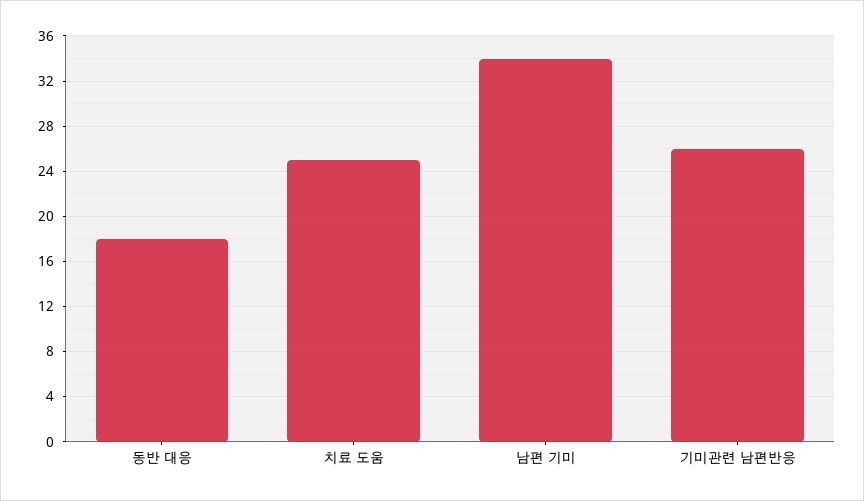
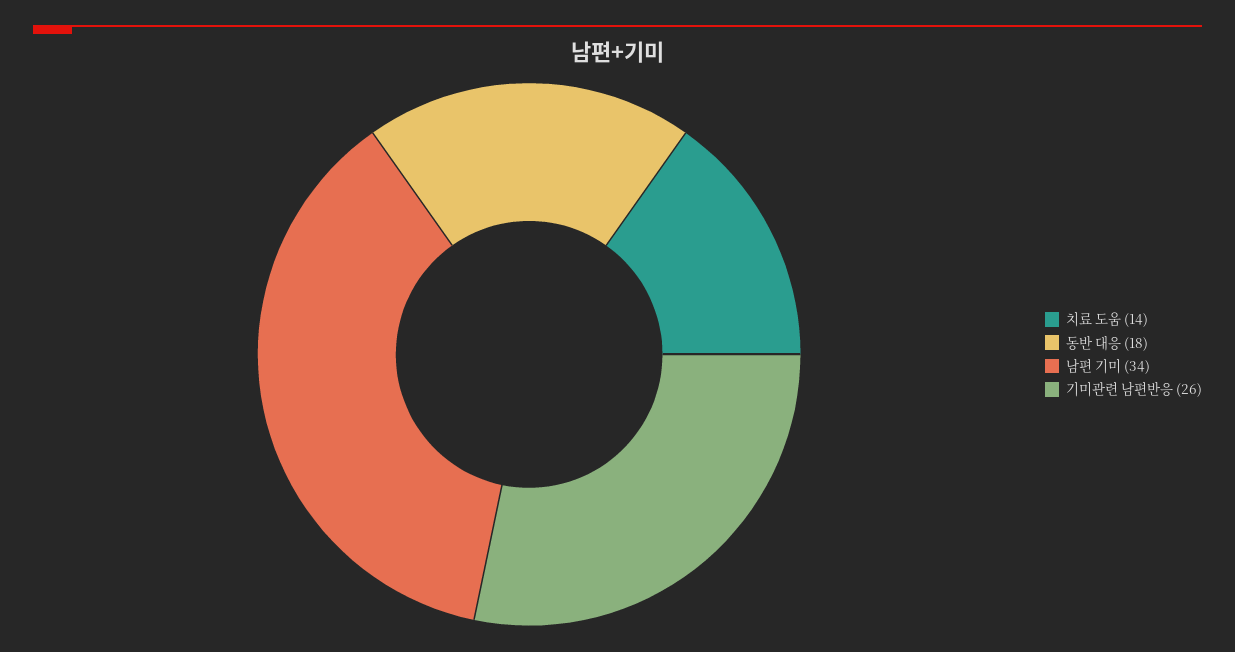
치료 도움: 25 -> 14

